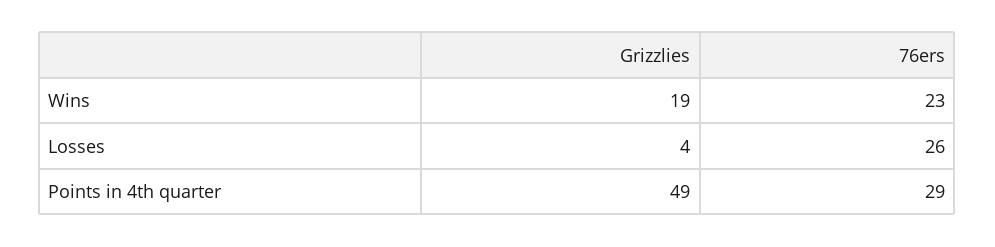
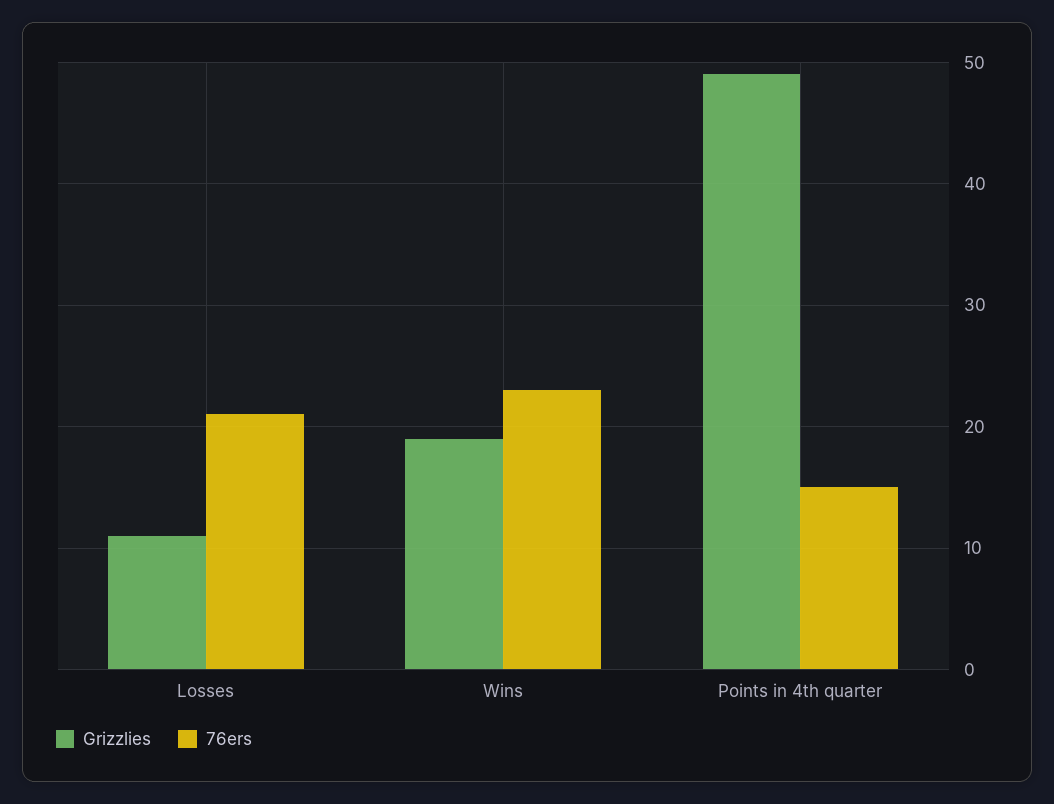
Grizzlies, Losses: 4 -> 11
76ers, Losses: 26 -> 21
76ers, Points in 4th quarter: 29 -> 15

